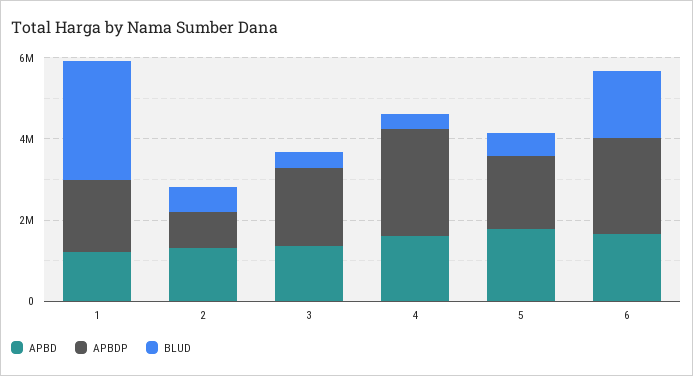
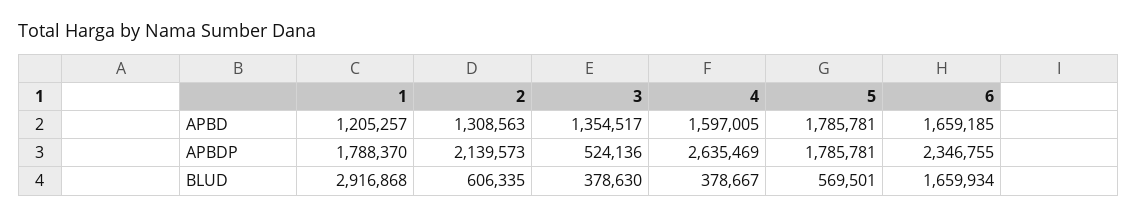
APBDP, 2: 1000000 -> 2139573
APBDP, 3: 2000000 -> 524136

